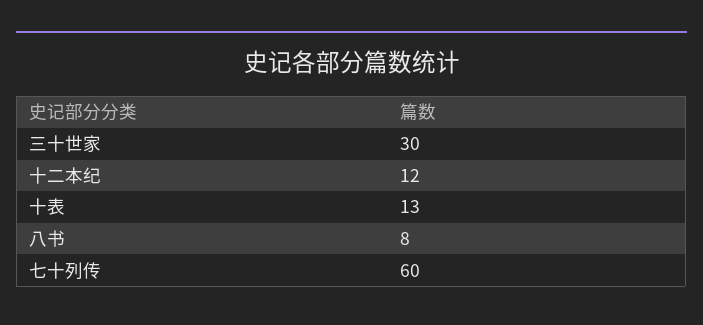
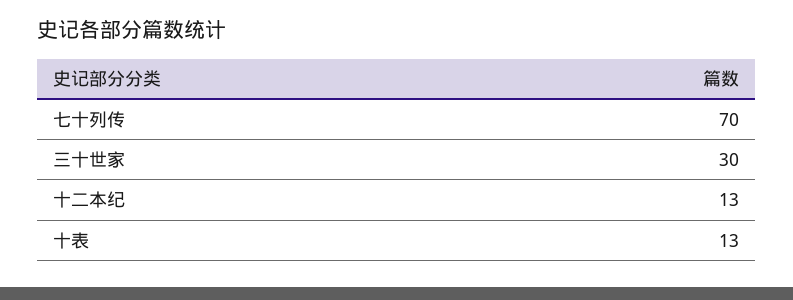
十二本纪: 12 -> 13
八书: 8 -> none
七十列传: 60 -> 70

